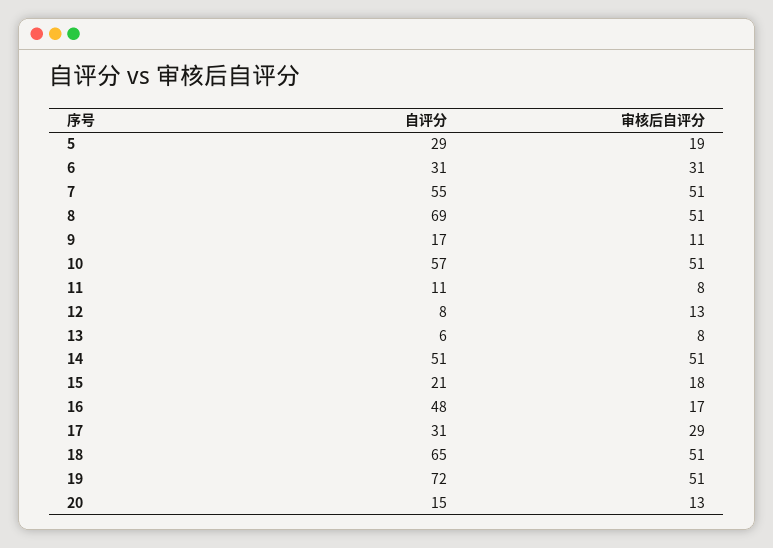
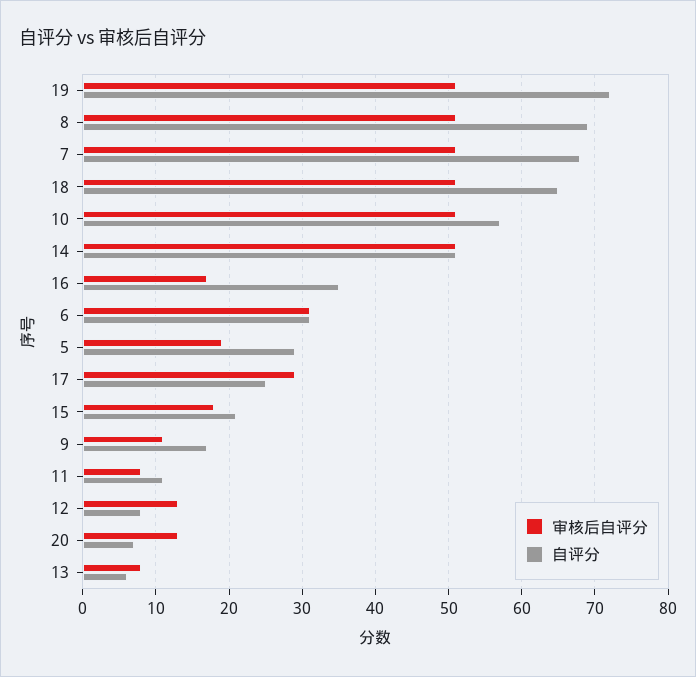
自评分, 7: 55 -> 68
自评分, 16: 48 -> 35
自评分, 17: 31 -> 25
自评分, 20: 15 -> 7

